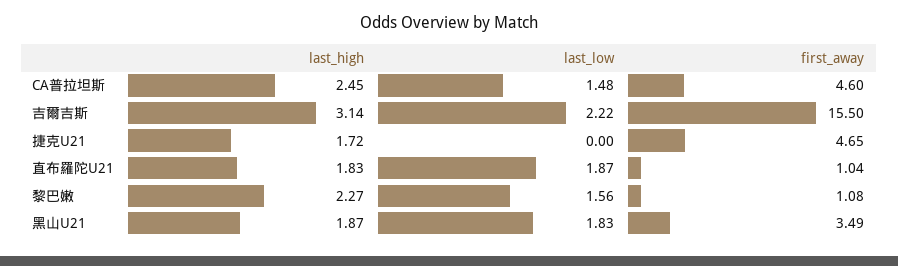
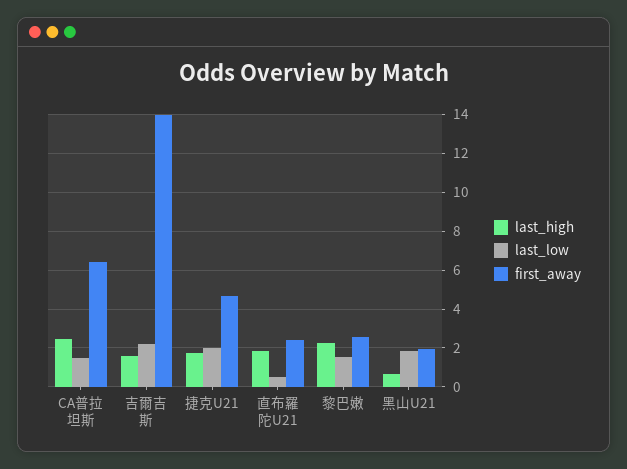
first_away, CA普拉坦斯: 4.6 -> 6.5
last_high, 吉爾吉斯: 3.14 -> 1.5
first_away, 吉爾吉斯: 15.5 -> 14
last_low, 捷克U21: 0 -> 2
last_low, 直布羅陀U21: 1.87 -> 0.5
first_away, 直布羅陀U21: 1.04 -> 2.5
first_away, 黎巴嫩: 1.08 -> 2.5
last_high, 黑山U21: 1.87 -> 0.5
first_away, 黑山U21: 3.49 -> 2

